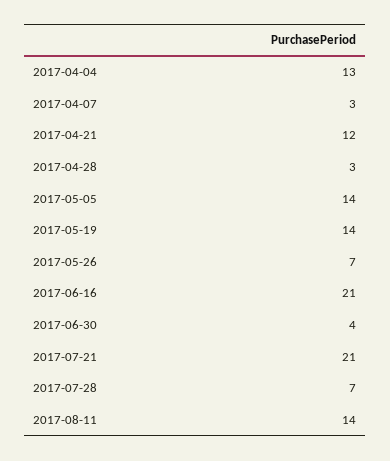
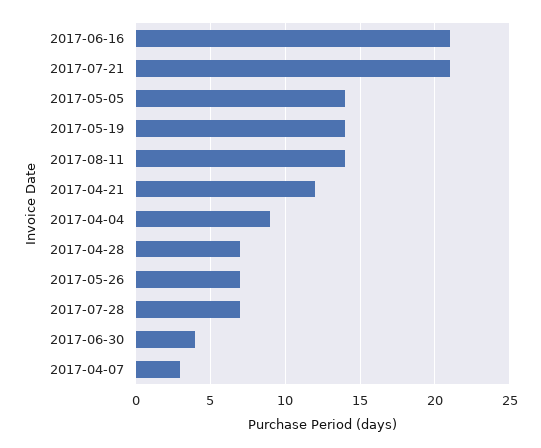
2017-04-04: 13 -> 9
2017-04-28: 3 -> 7

